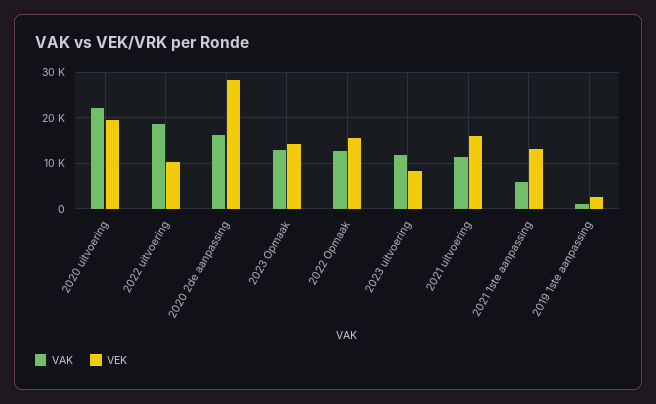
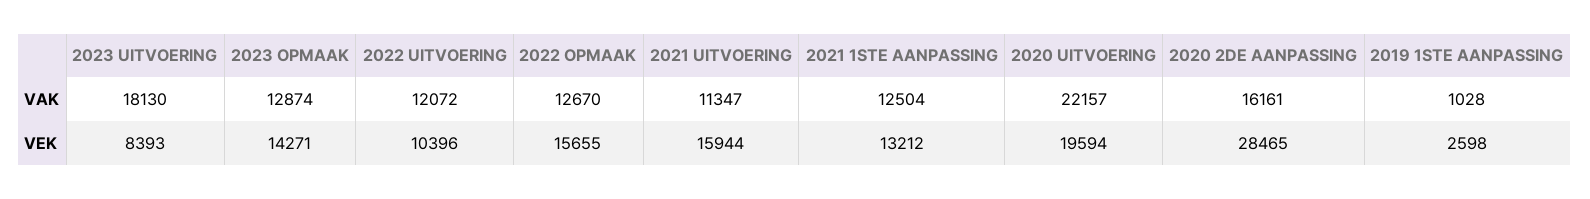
VAK, 2022 uitvoering: 18000 -> 12072
VAK, 2023 uitvoering: 12000 -> 18130
VAK, 2021 1ste aanpassing: 6000 -> 12504

